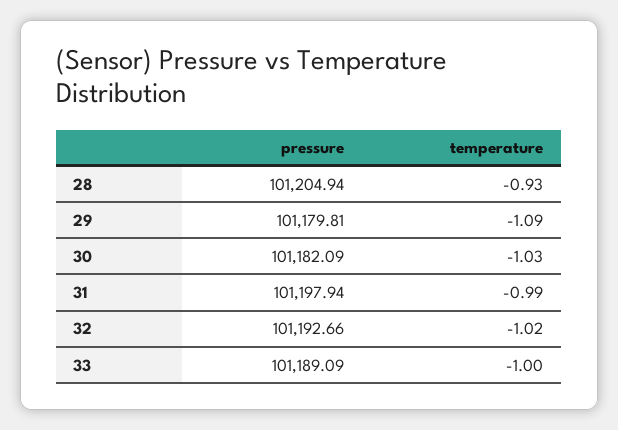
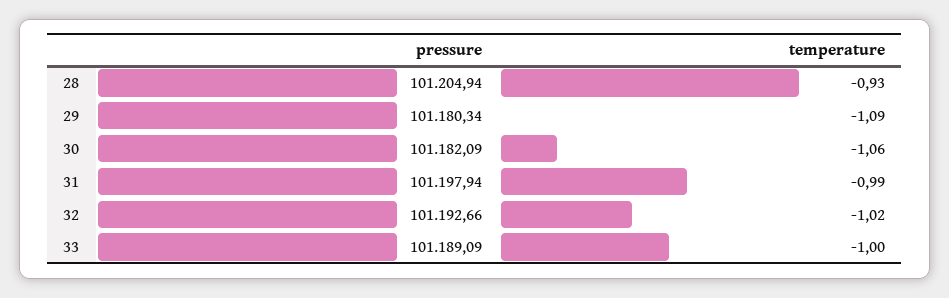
pressure, 29: 101179.81 -> 101180.34
temperature, 30: -1.03 -> -1.06

